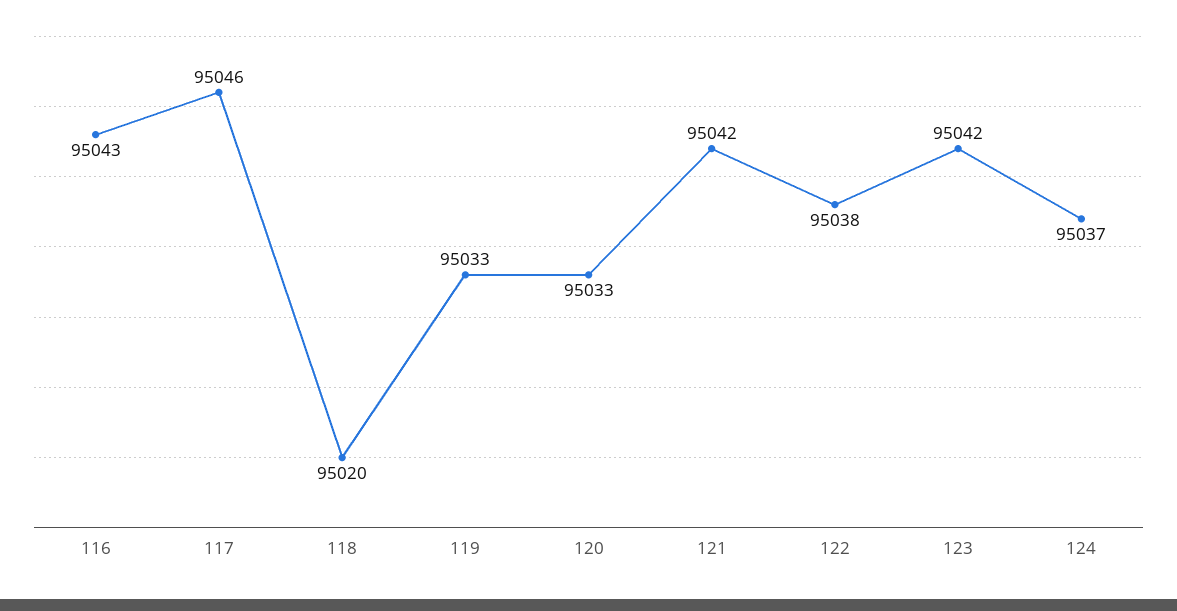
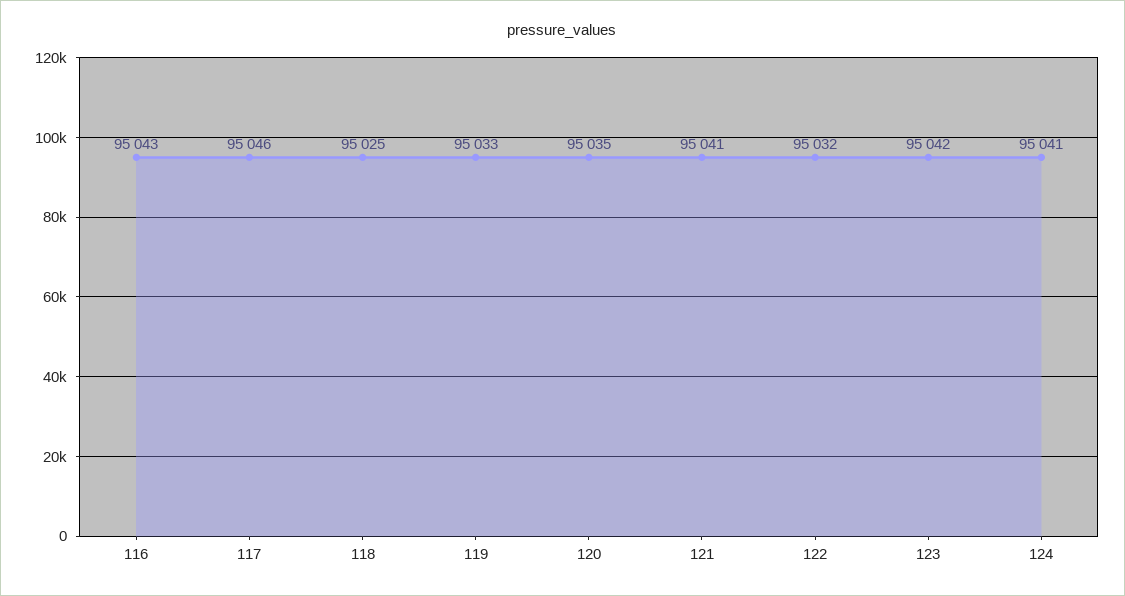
118: 95020 -> 95025
120: 95033 -> 95035
121: 95042 -> 95041
122: 95038 -> 95032
124: 95037 -> 95041

